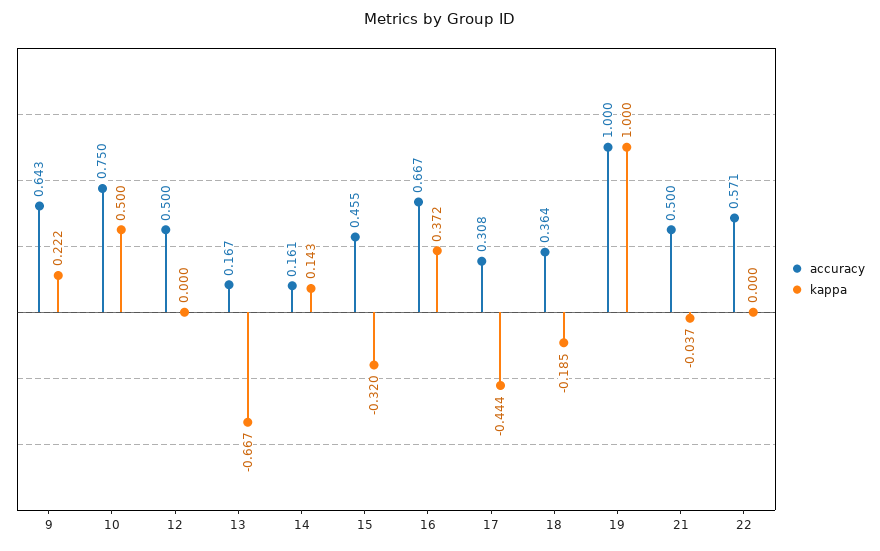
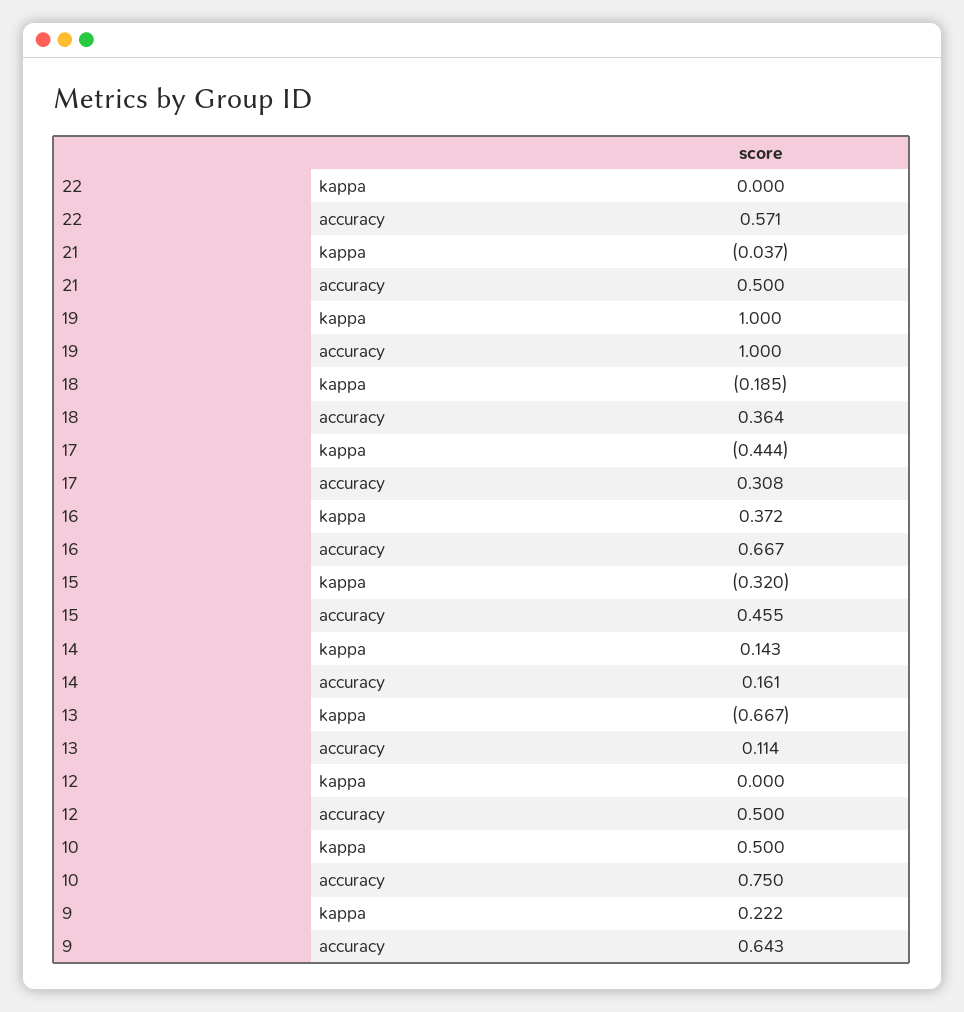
accuracy, 13: 0.167 -> 0.114

